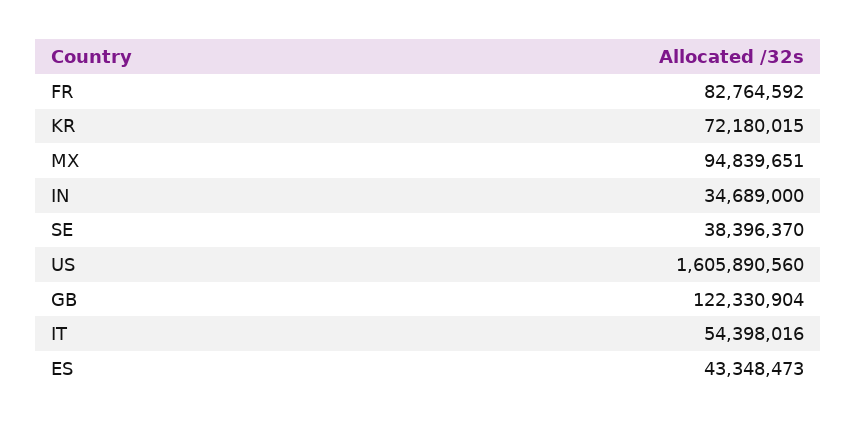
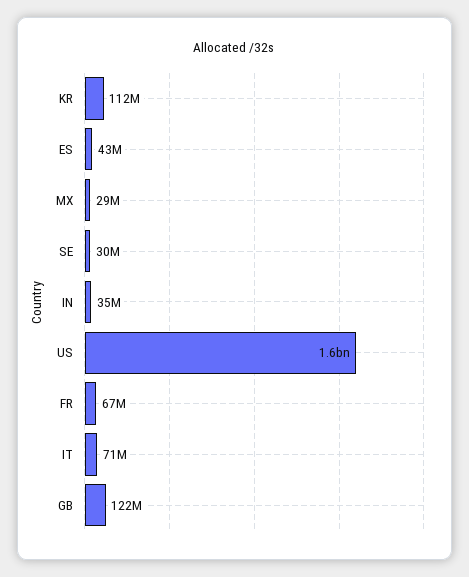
FR: 82764592 -> 67000000
KR: 72180015 -> 112000000
MX: 94839651 -> 29000000
SE: 38396370 -> 30000000
IT: 54398016 -> 71000000

